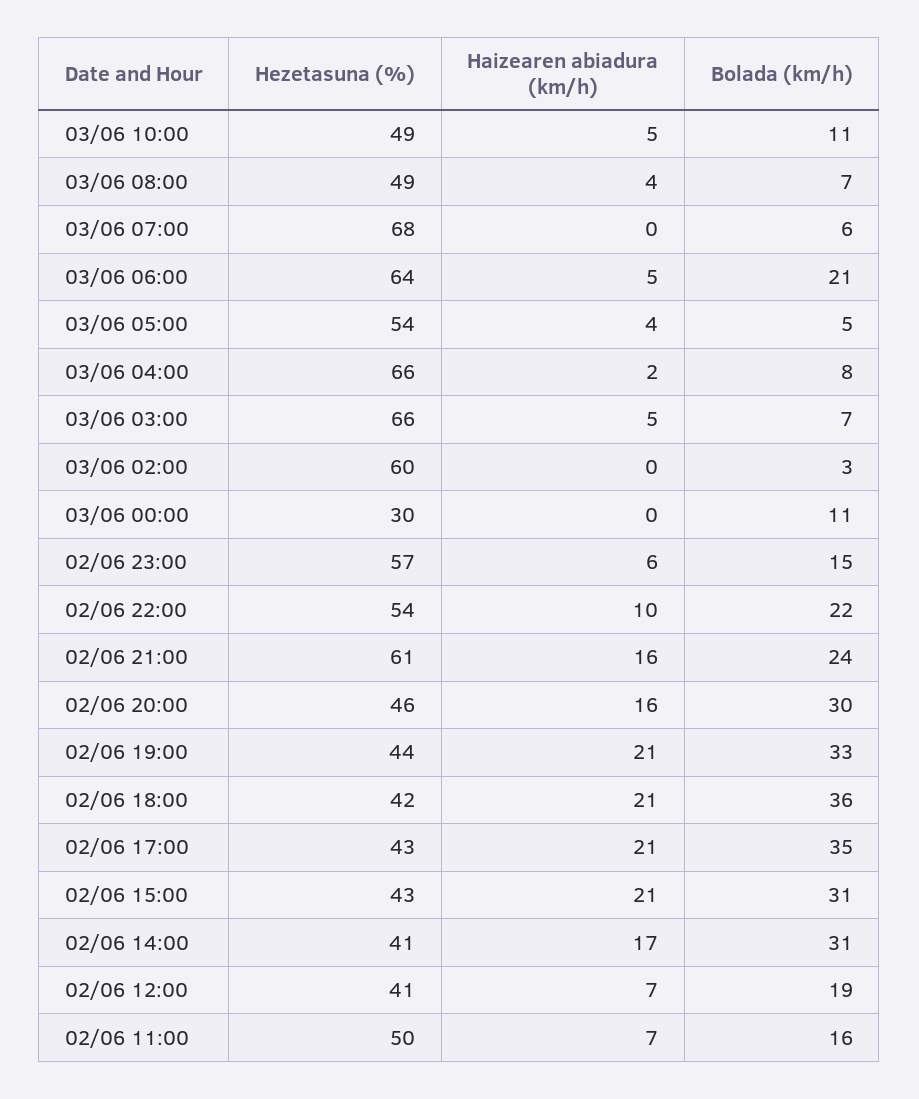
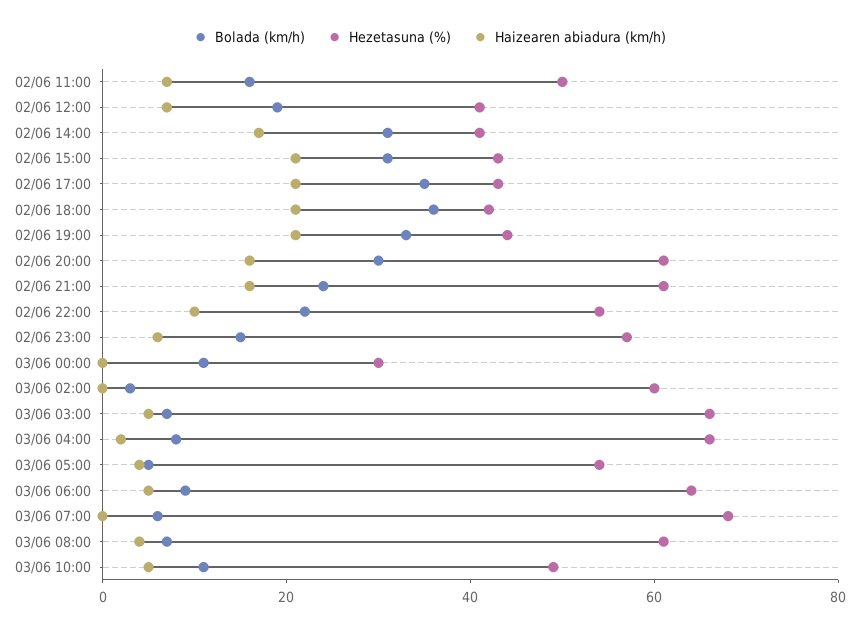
Hezetasuna (%), 03/06 08:00: 49 -> 60
Bolada (km/h), 03/06 06:00: 21 -> 10
Hezetasuna (%), 02/06 20:00: 46 -> 60

